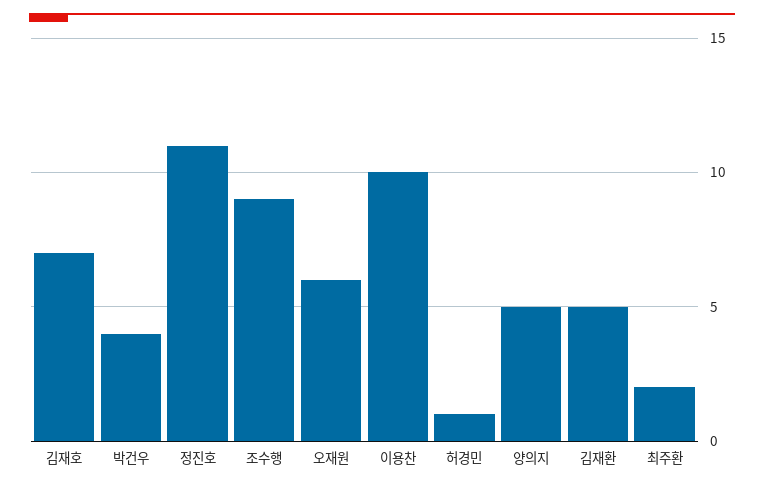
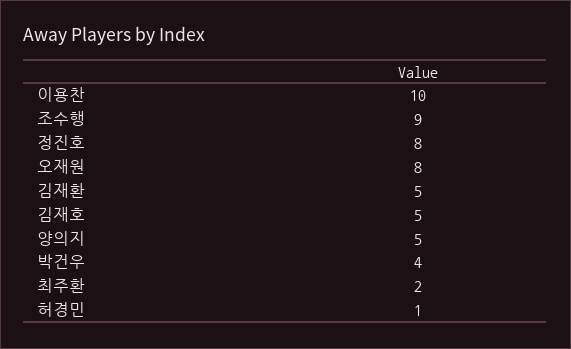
김재호: 7 -> 5
정진호: 11 -> 8
오재원: 6 -> 8

